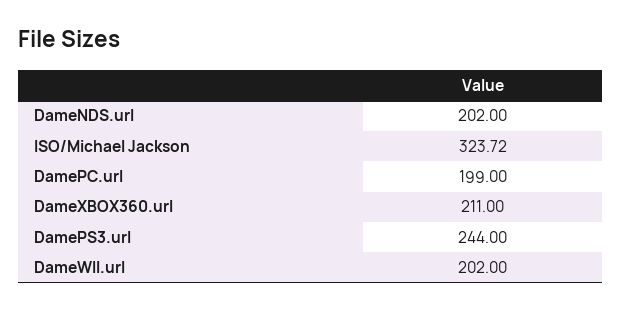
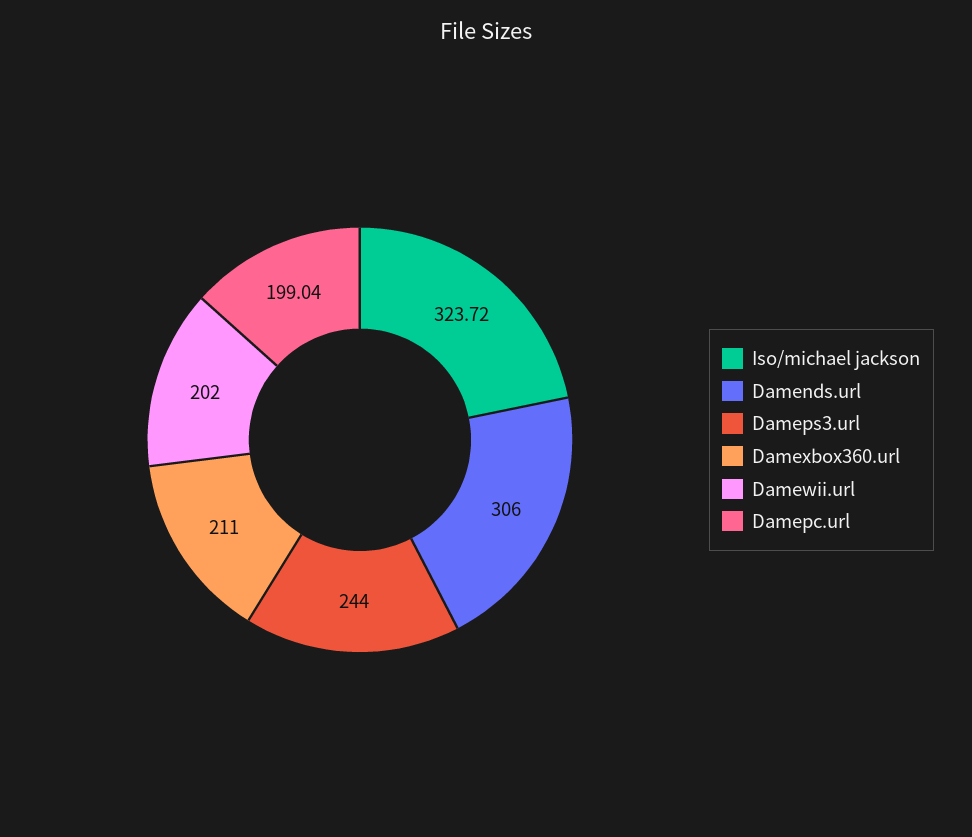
DameNDS.url: 202 -> 306
DamePC.url: 199 -> 199.04

